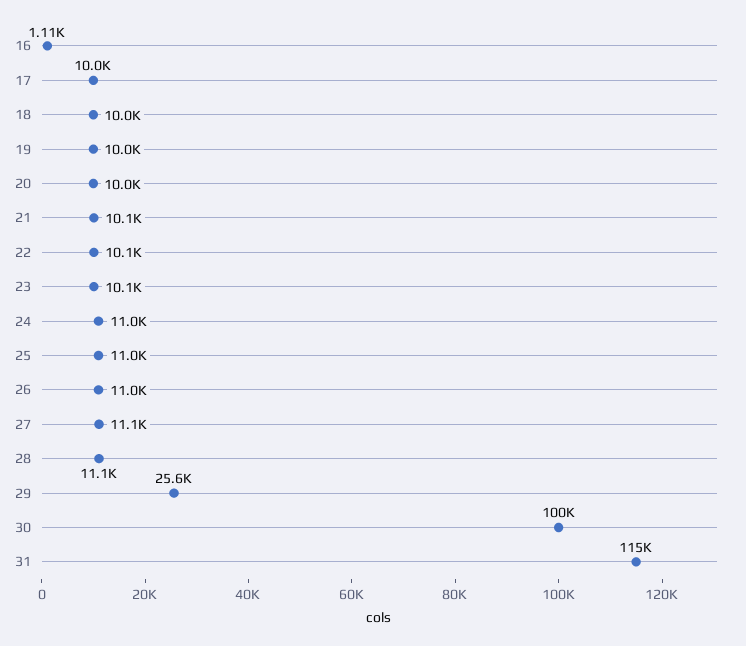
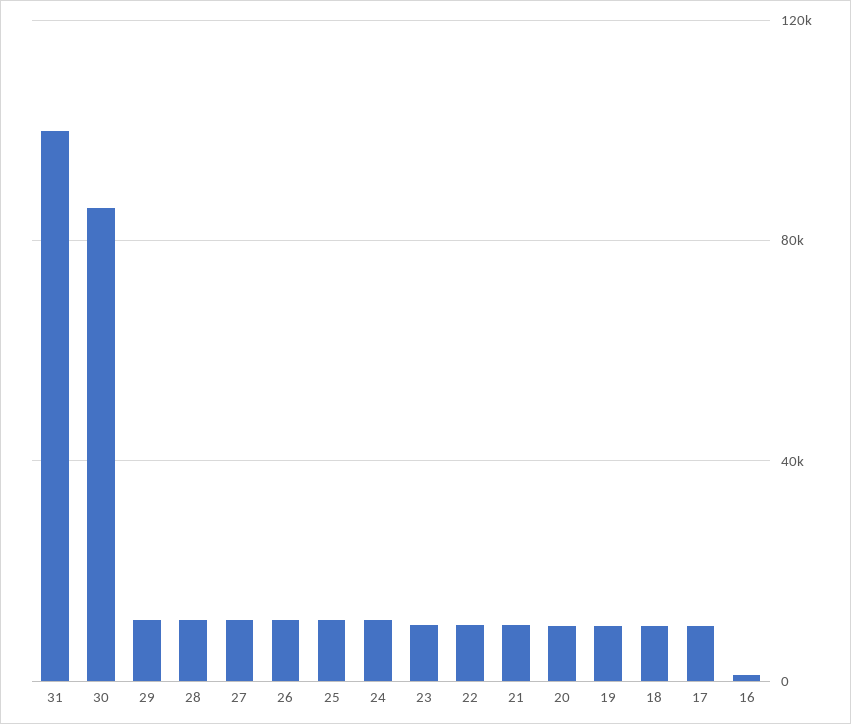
29: 25600 -> 10000
30: 100000 -> 85000
31: 115000 -> 100000

